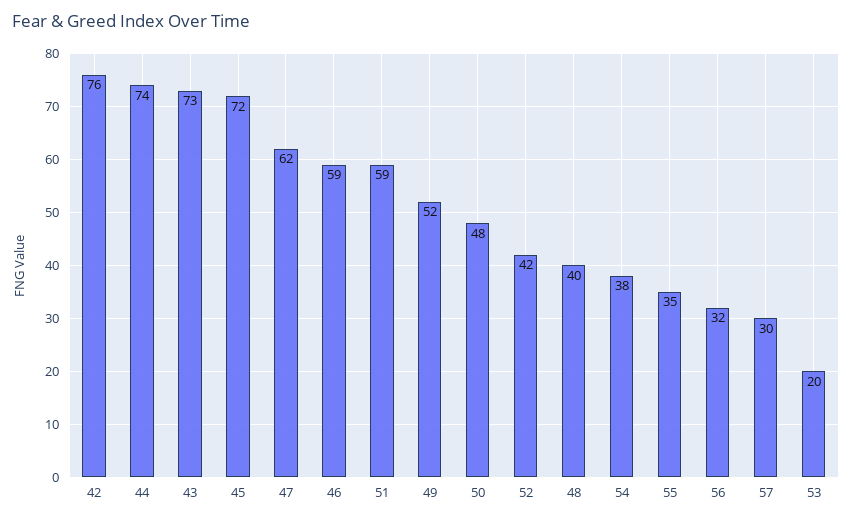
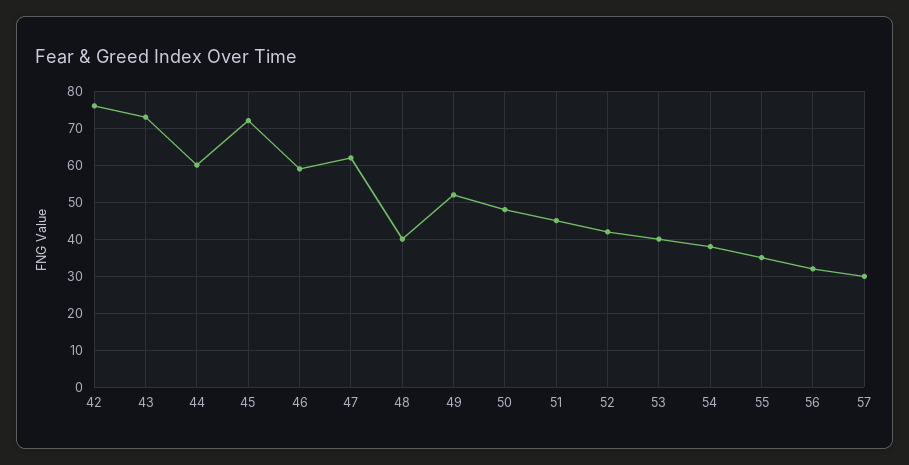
44: 74 -> 60
51: 59 -> 45
53: 20 -> 40

